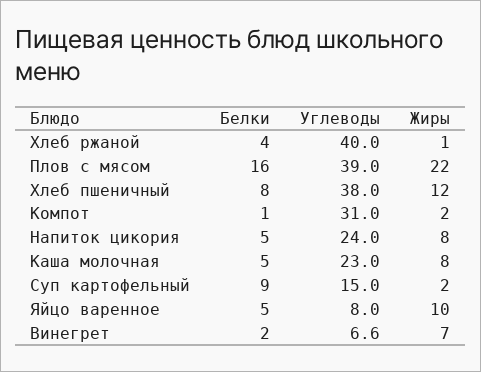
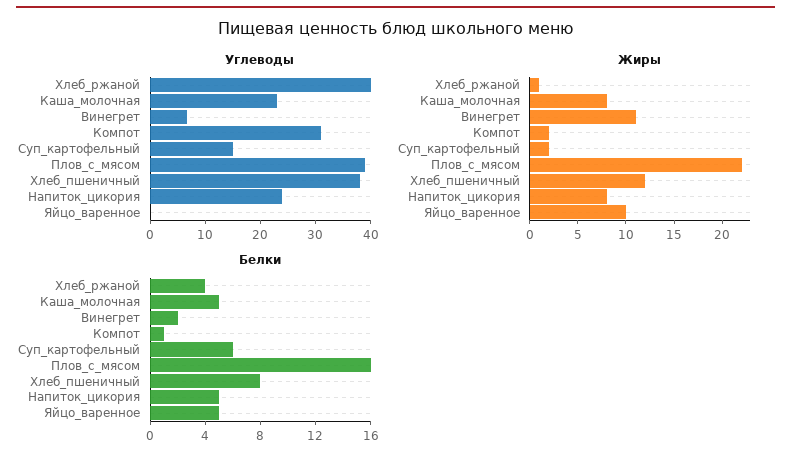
Белки, Суп картофельный: 9 -> 6
Углеводы, Яйцо варенное: 8 -> 0
Жиры, Винегрет: 7 -> 11

